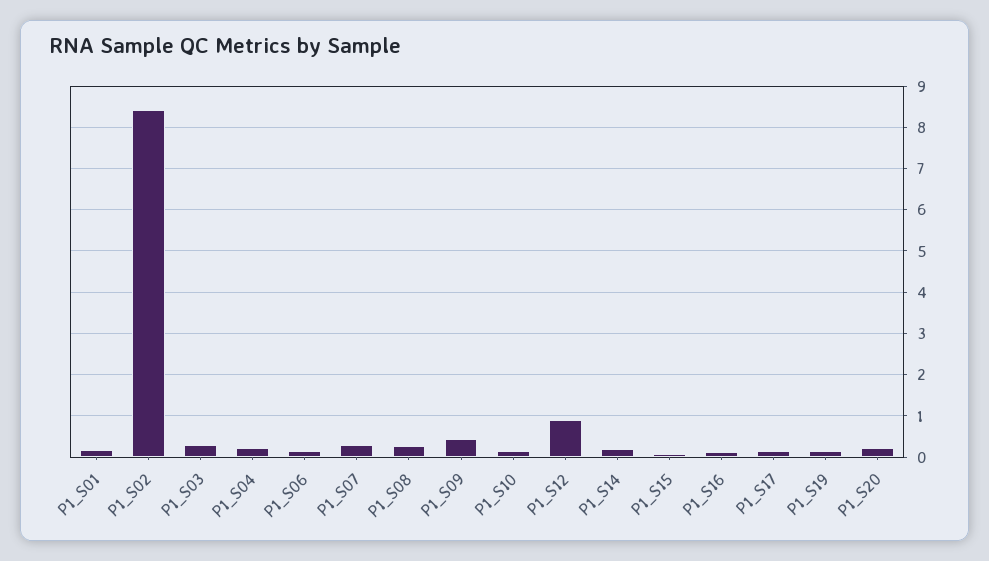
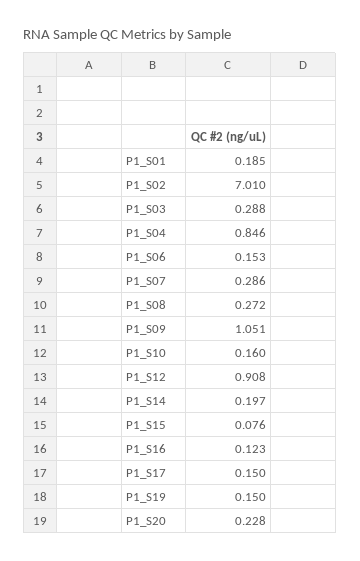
P1_S02: 8.4 -> 7.01
P1_S04: 0.2 -> 0.846
P1_S09: 0.4 -> 1.051

